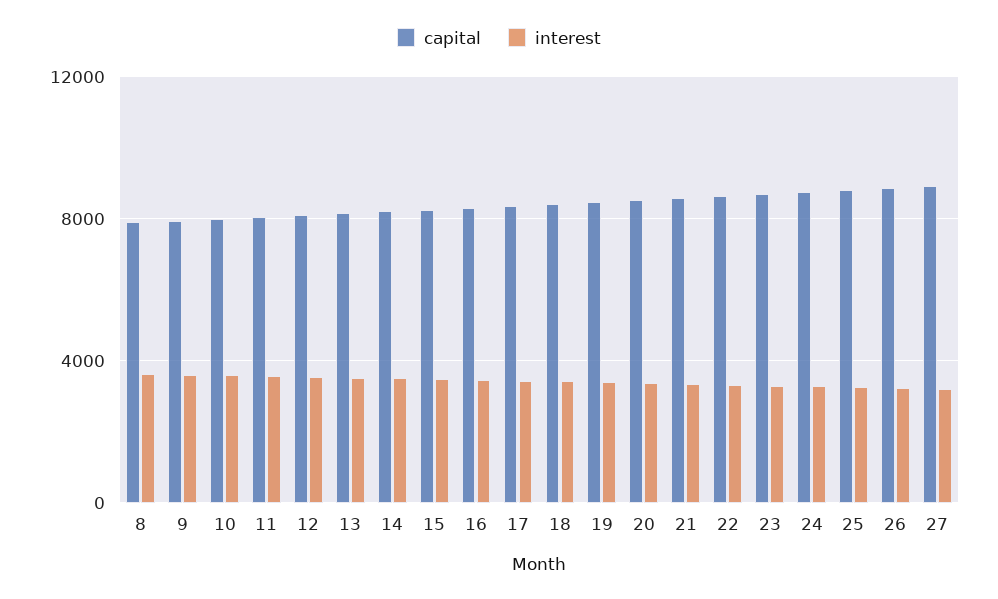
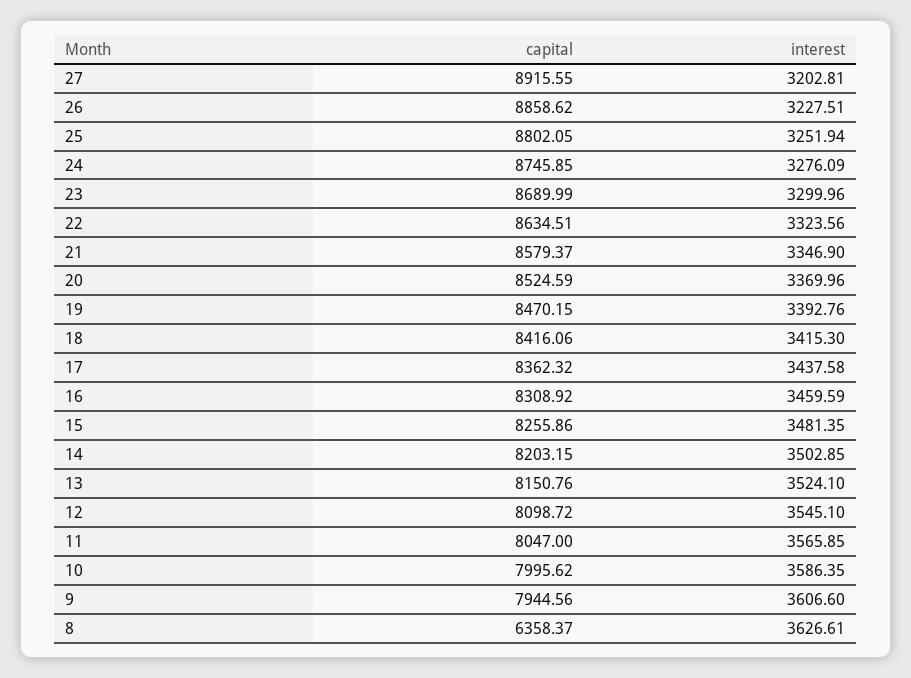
capital, 8: 8000 -> 6358.37

